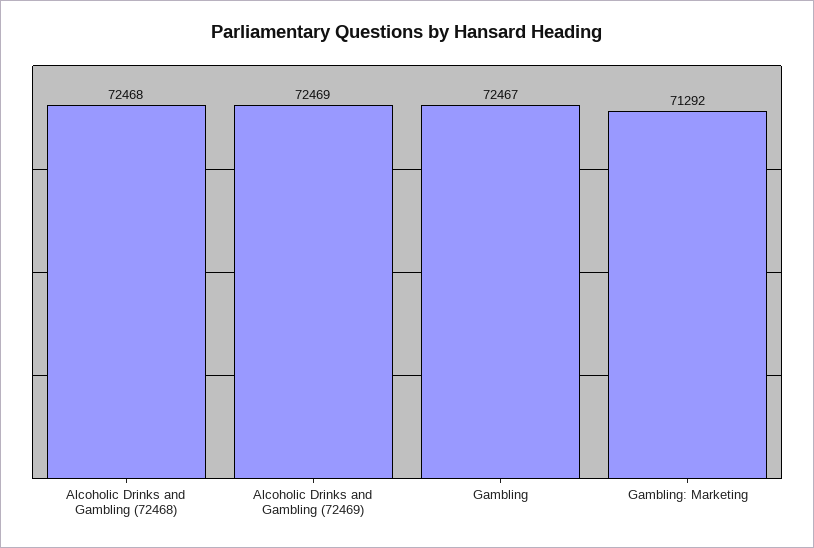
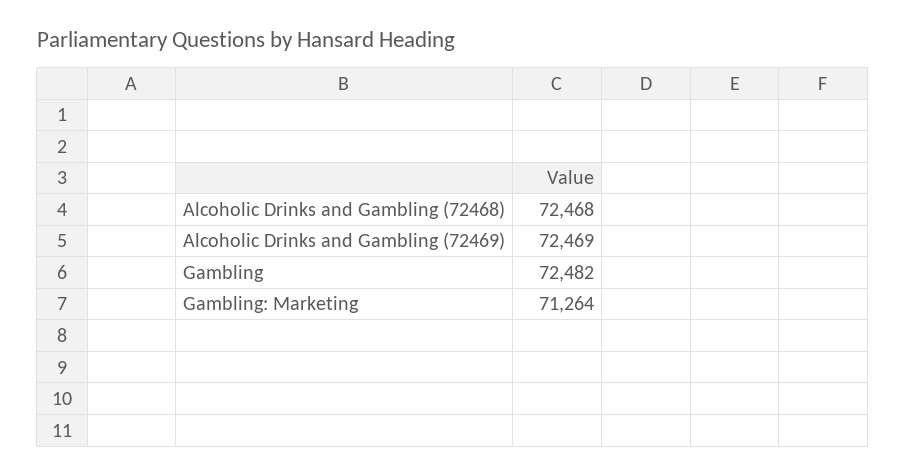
Gambling: 72467 -> 72482
Gambling: Marketing: 71292 -> 71264

